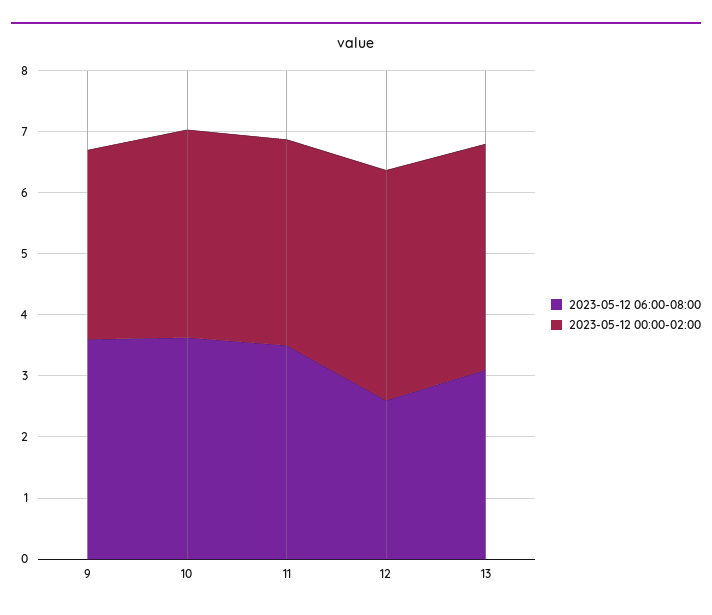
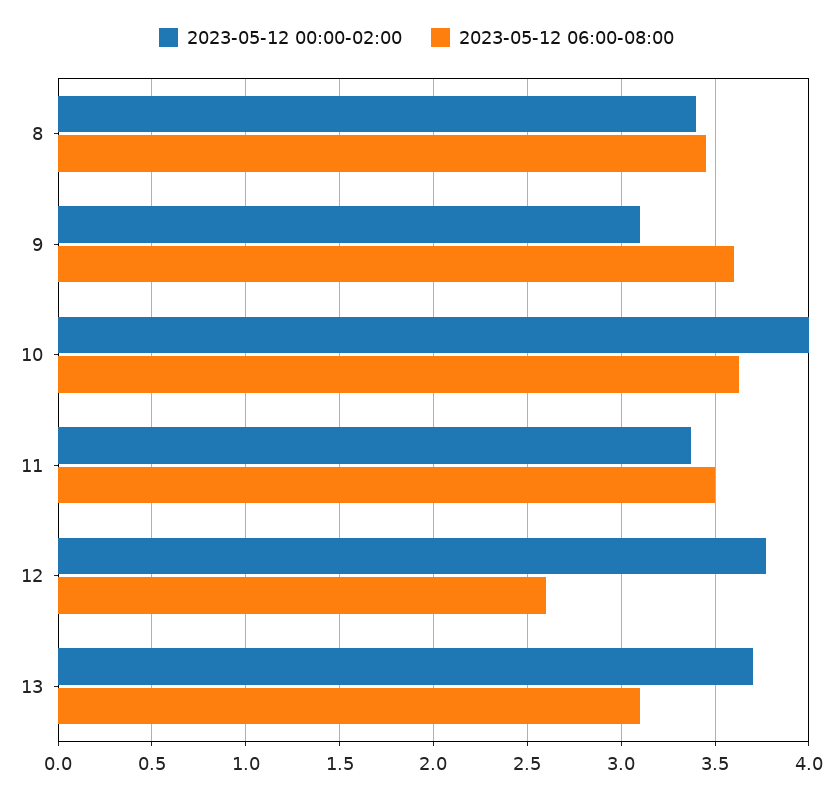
2023-05-12 00:00-02:00, 10: 3.4 -> 4
2023-05-12 00:00-02:00, 8: none -> 3.4
2023-05-12 06:00-08:00, 8: none -> 3.45

